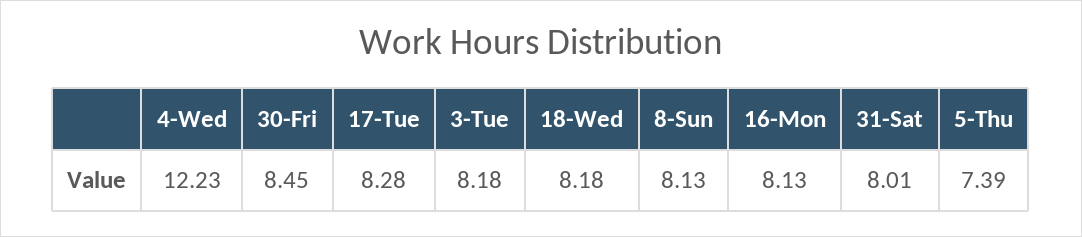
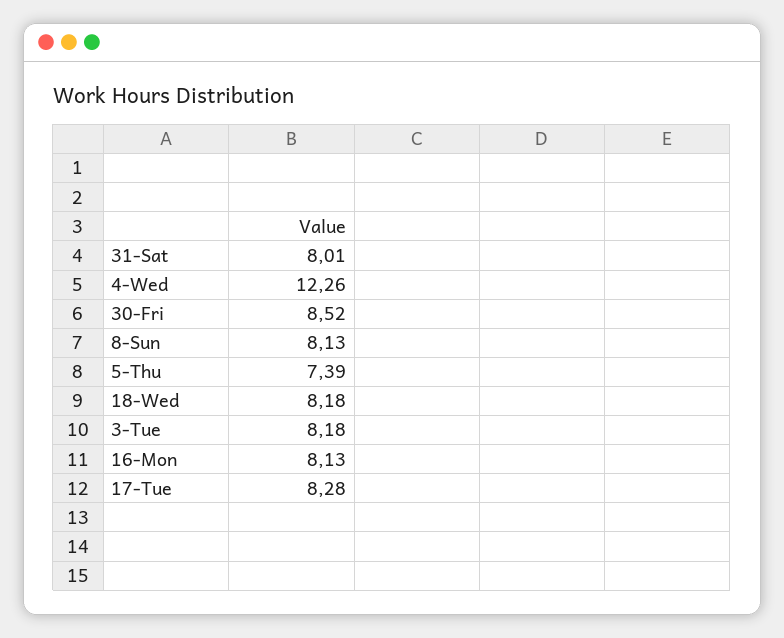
4-Wed: 12.23 -> 12.26
30-Fri: 8.45 -> 8.52

